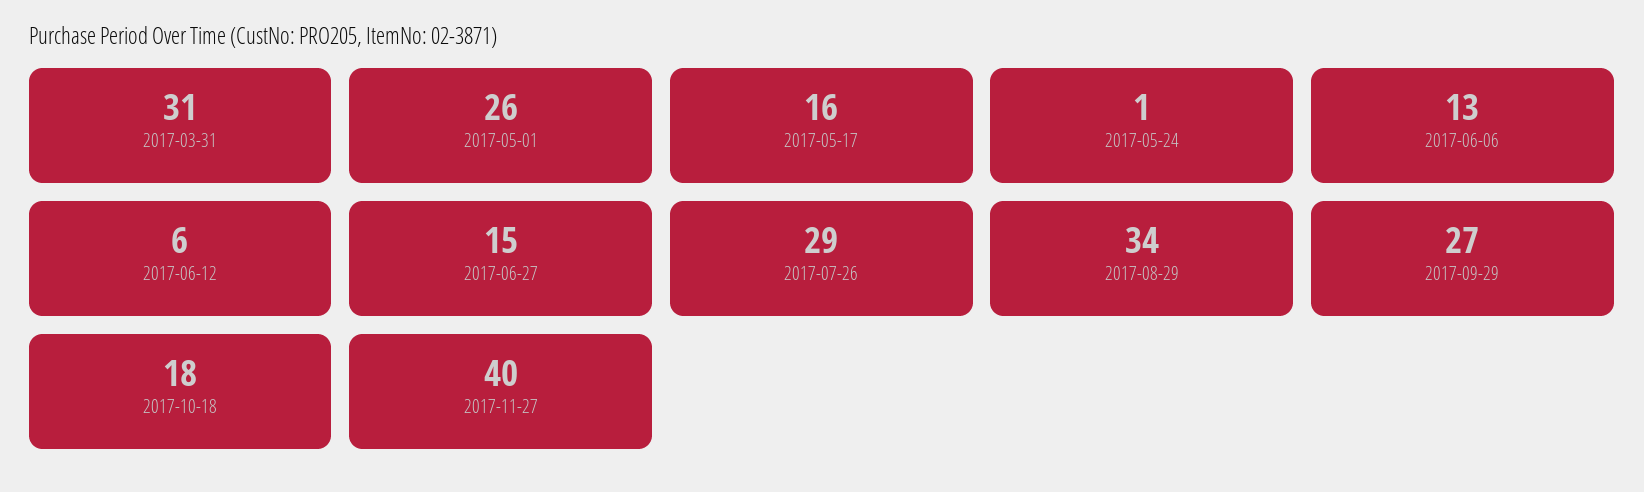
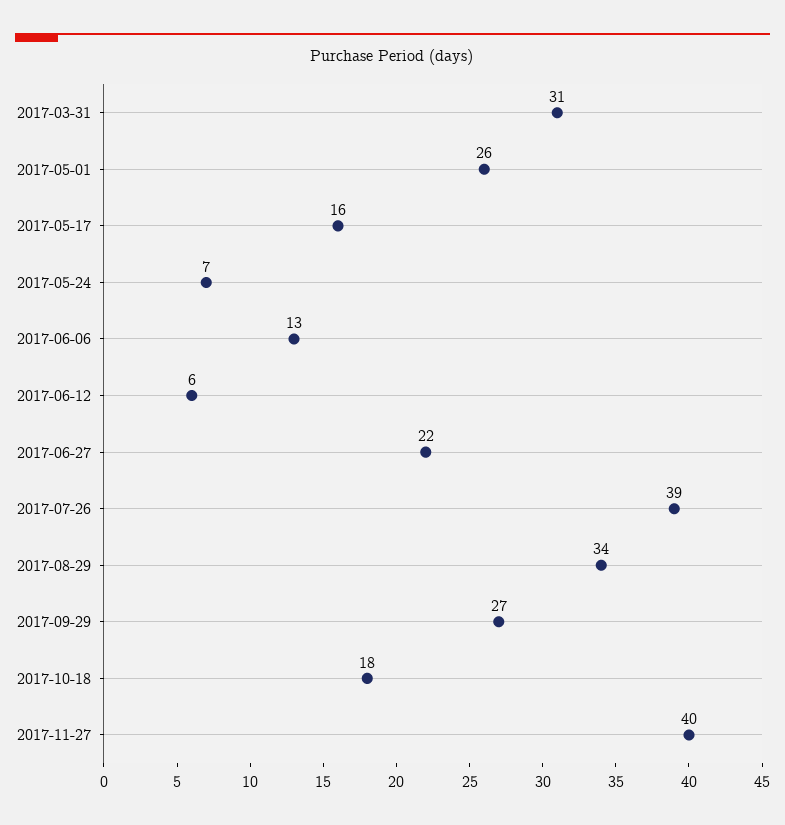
2017-05-24: 1 -> 7
2017-06-27: 15 -> 22
2017-07-26: 29 -> 39

